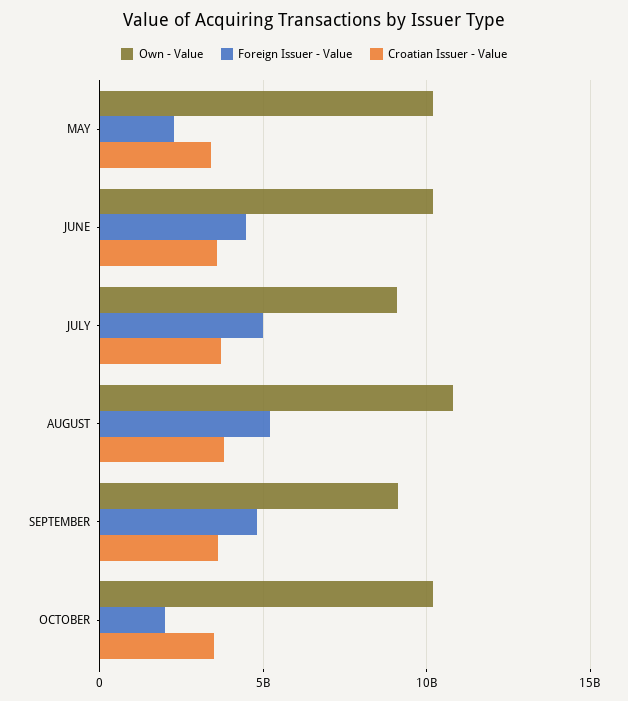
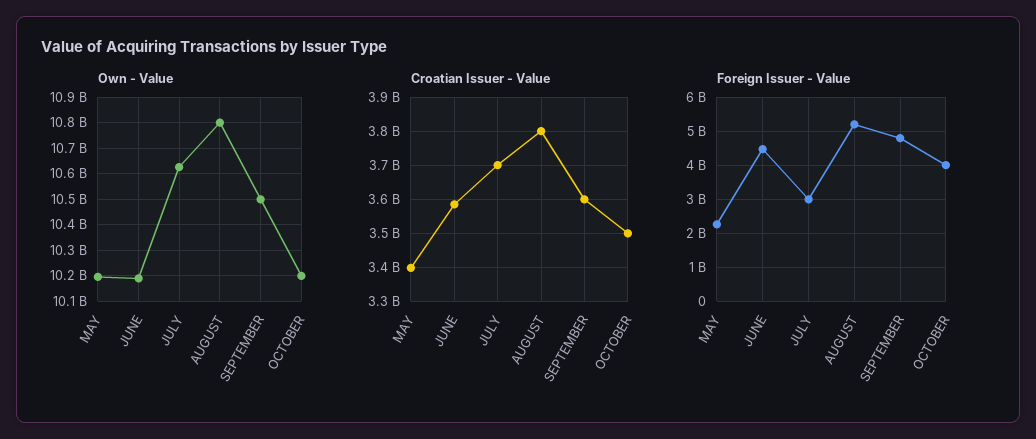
Own - Value, JULY: 9000000000 -> 10625000000
Foreign Issuer - Value, JULY: 5000000000 -> 3000000000
Own - Value, SEPTEMBER: 9000000000 -> 10500000000
Foreign Issuer - Value, OCTOBER: 2000000000 -> 4000000000

